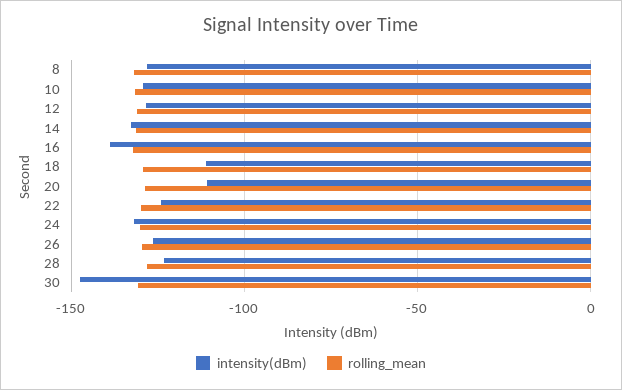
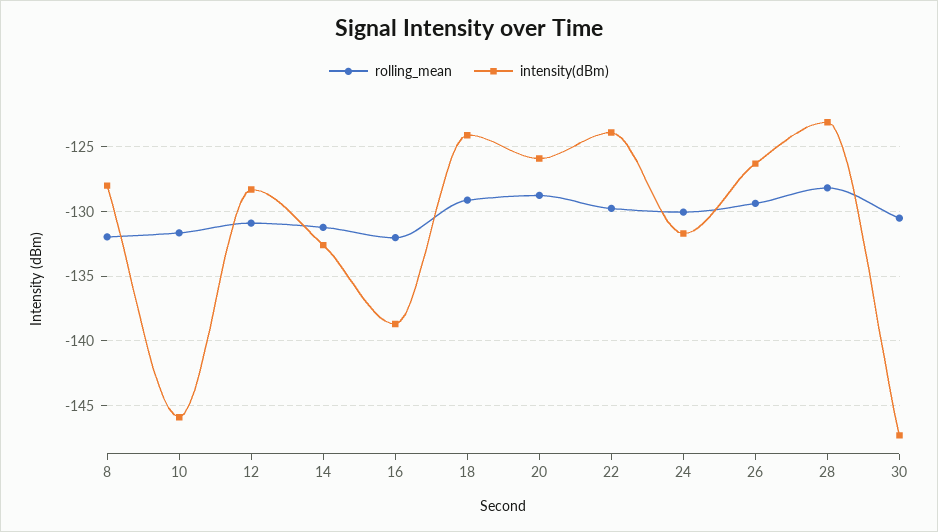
intensity(dBm), 10: -130 -> -146
intensity(dBm), 18: -110 -> -124
intensity(dBm), 20: -110 -> -126

